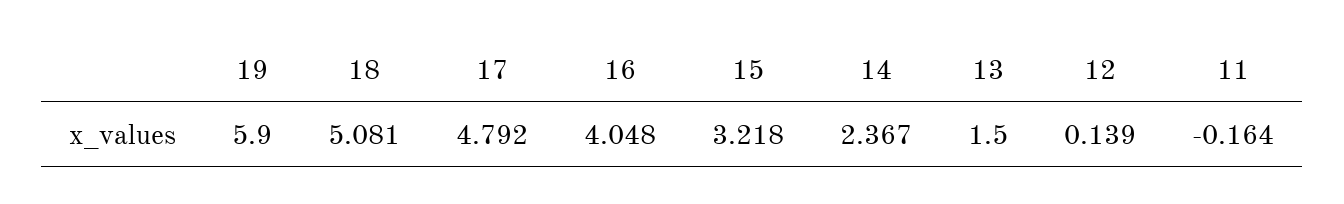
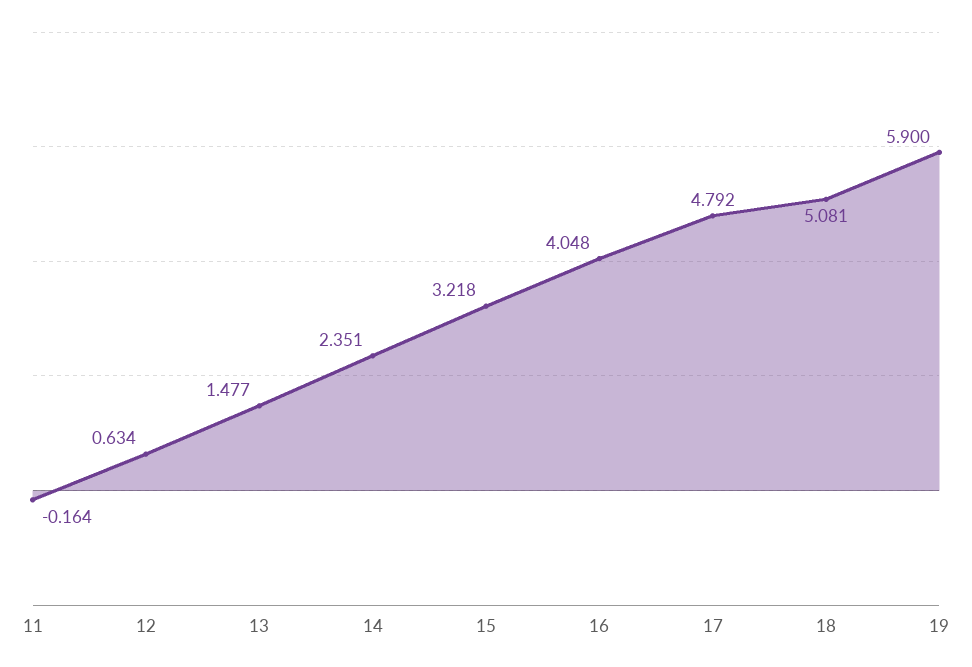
14: 2.367 -> 2.351
13: 1.5 -> 1.477
12: 0.139 -> 0.634

